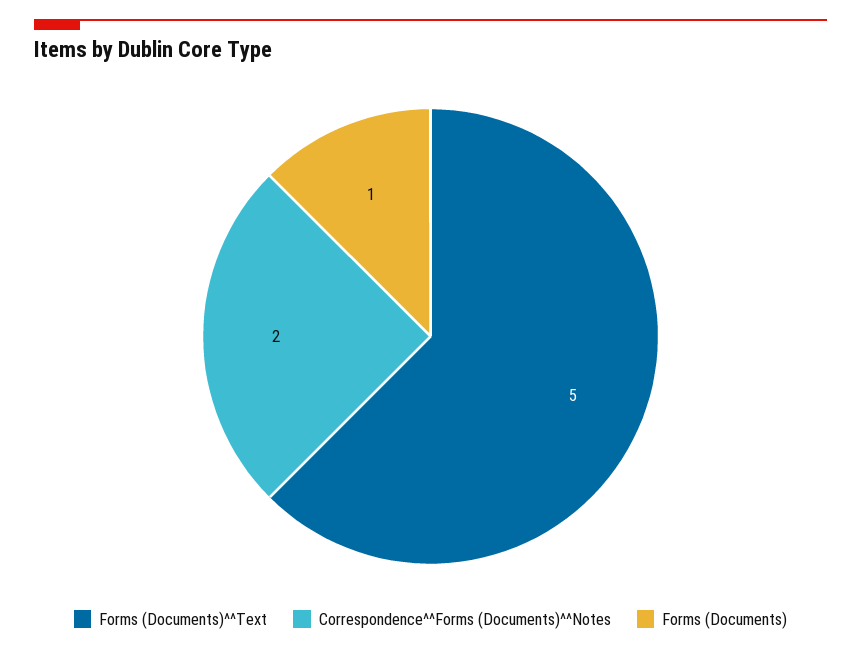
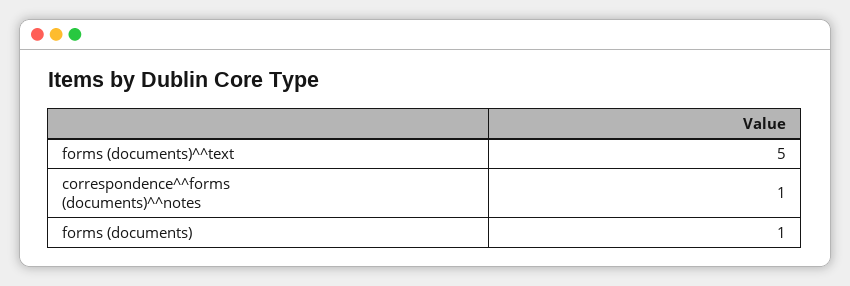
Correspondence^^Forms (Documents)^^Notes: 2 -> 1

